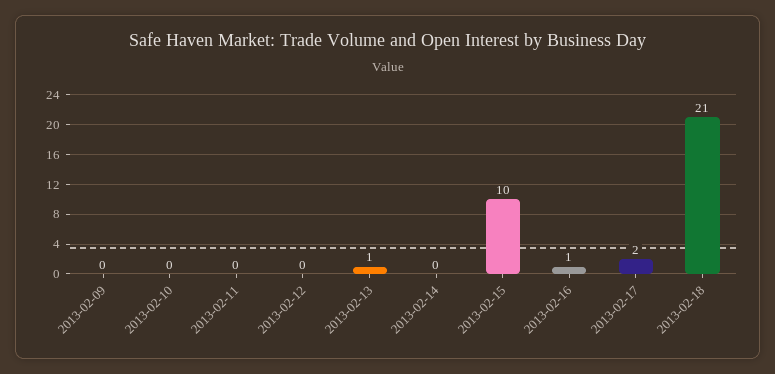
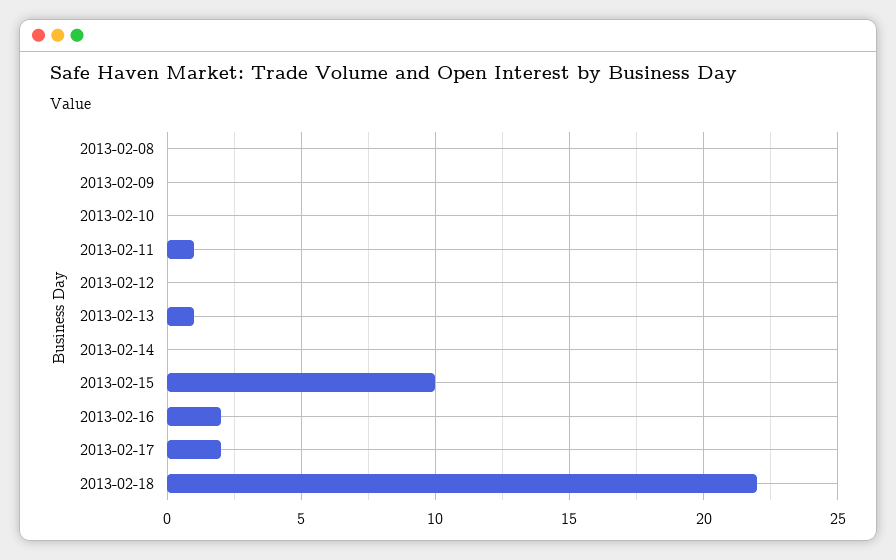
2013-02-11: 0 -> 1
2013-02-16: 1 -> 2
2013-02-18: 21 -> 22
2013-02-08: none -> 0

